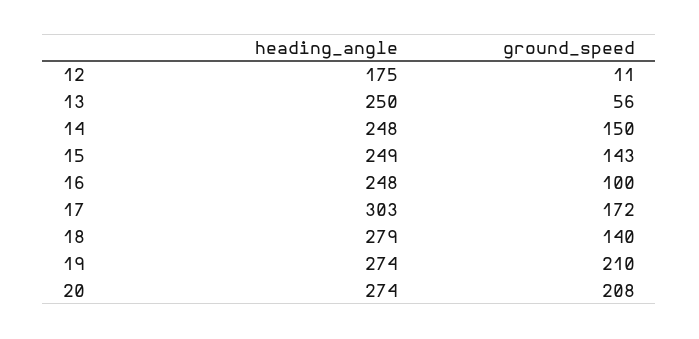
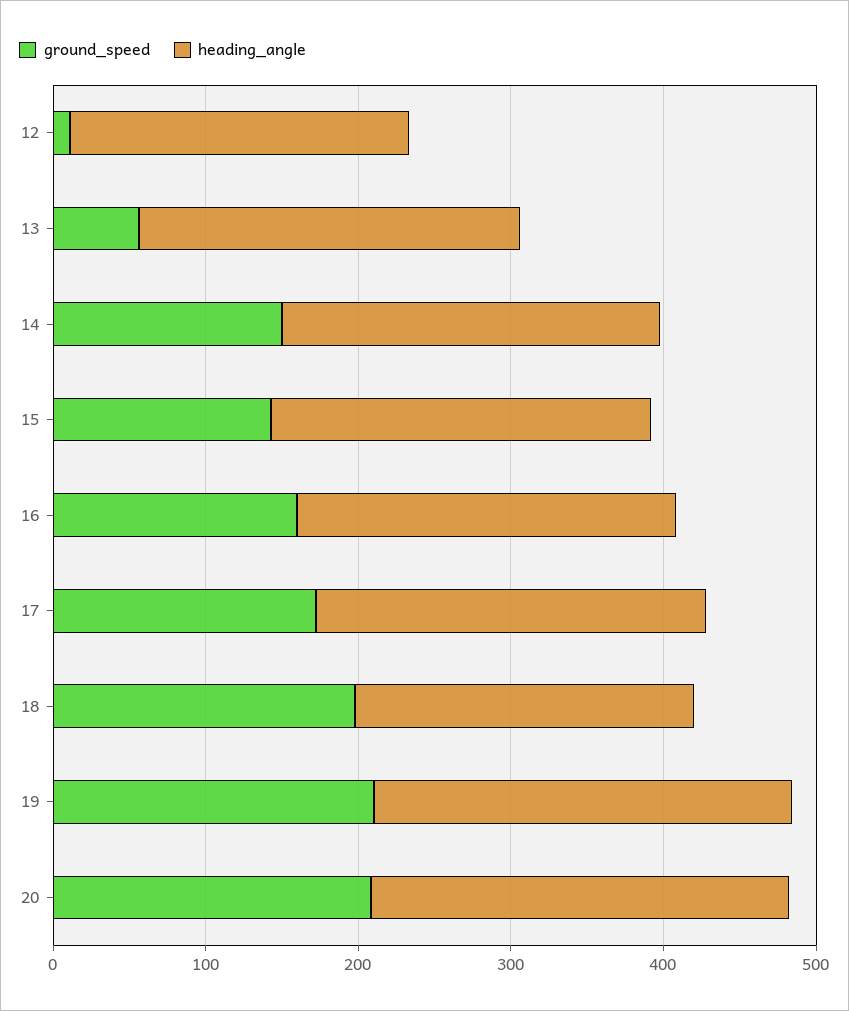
heading_angle, 12: 175 -> 220
ground_speed, 16: 100 -> 160
heading_angle, 17: 303 -> 260
heading_angle, 18: 279 -> 220
ground_speed, 18: 140 -> 200

